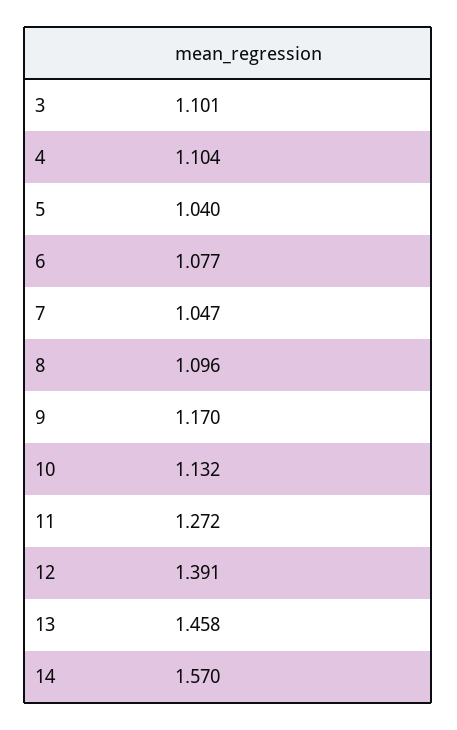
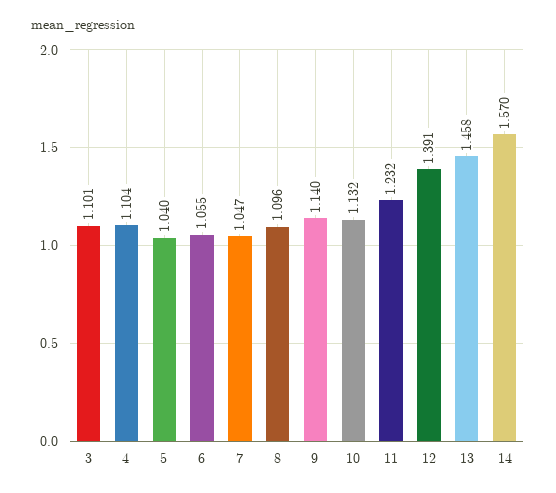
6: 1.077 -> 1.055
9: 1.17 -> 1.14
11: 1.272 -> 1.232

